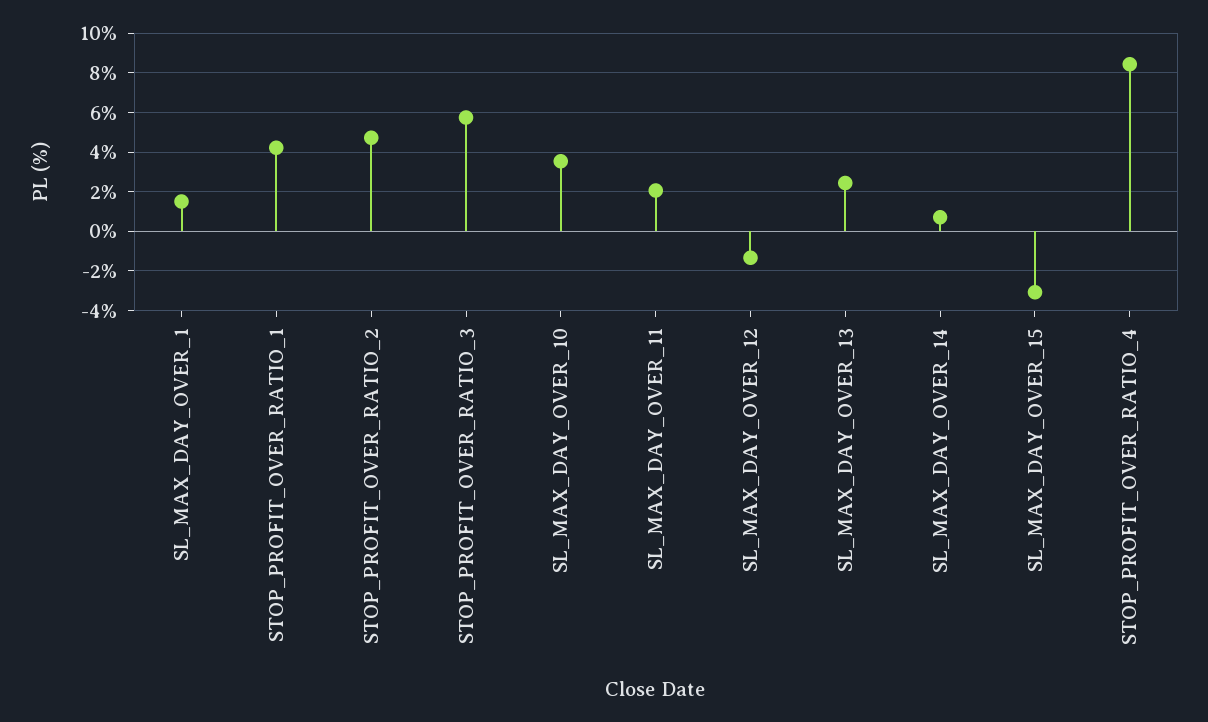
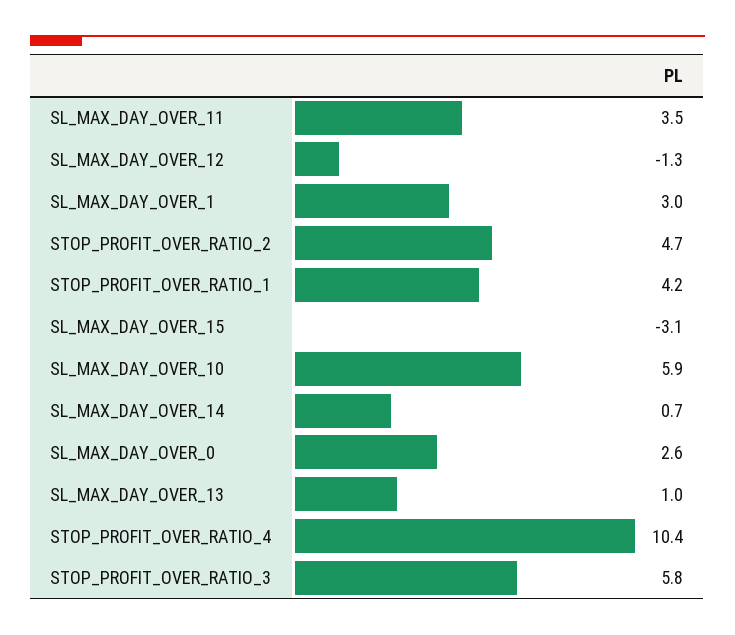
SL_MAX_DAY_OVER_1: 1.5 -> 3
SL_MAX_DAY_OVER_10: 3.5 -> 5.9
SL_MAX_DAY_OVER_11: 2 -> 3.5
SL_MAX_DAY_OVER_13: 2.5 -> 1
STOP_PROFIT_OVER_RATIO_4: 8.5 -> 10.4
SL_MAX_DAY_OVER_0: none -> 2.6

